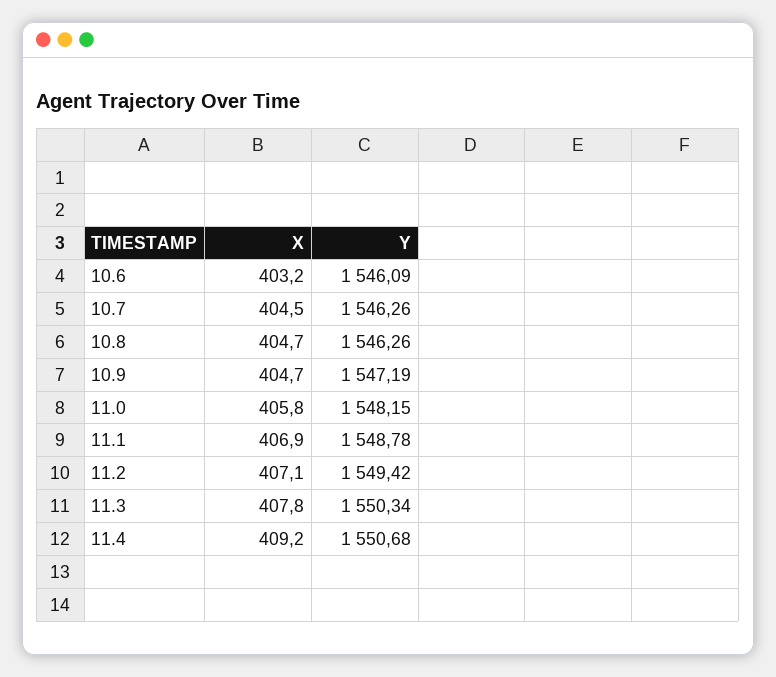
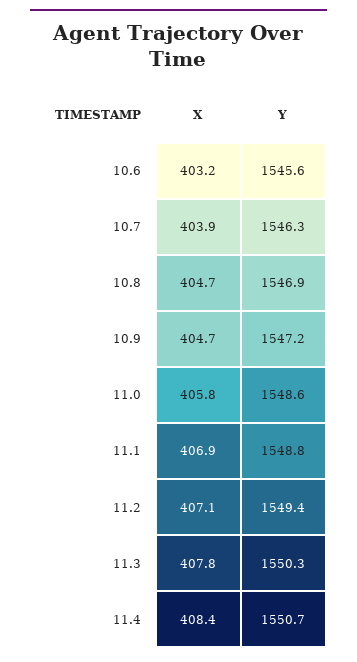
Y, 10.6: 1546.09 -> 1545.6
X, 10.7: 404.5 -> 403.9
Y, 10.8: 1546.26 -> 1546.9
Y, 11.0: 1548.15 -> 1548.6
X, 11.4: 409.2 -> 408.4

